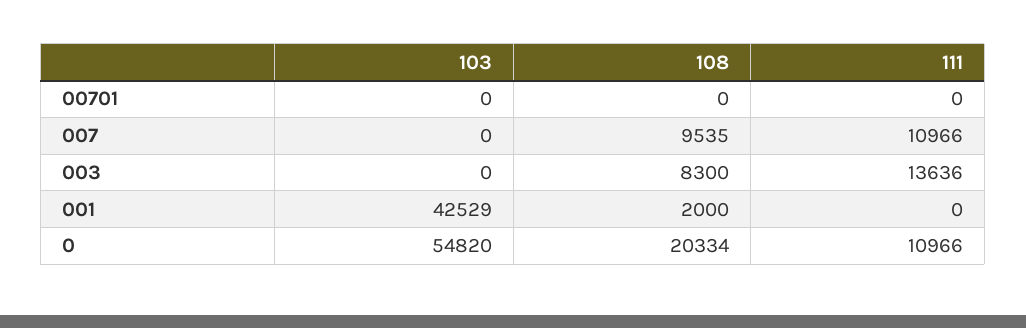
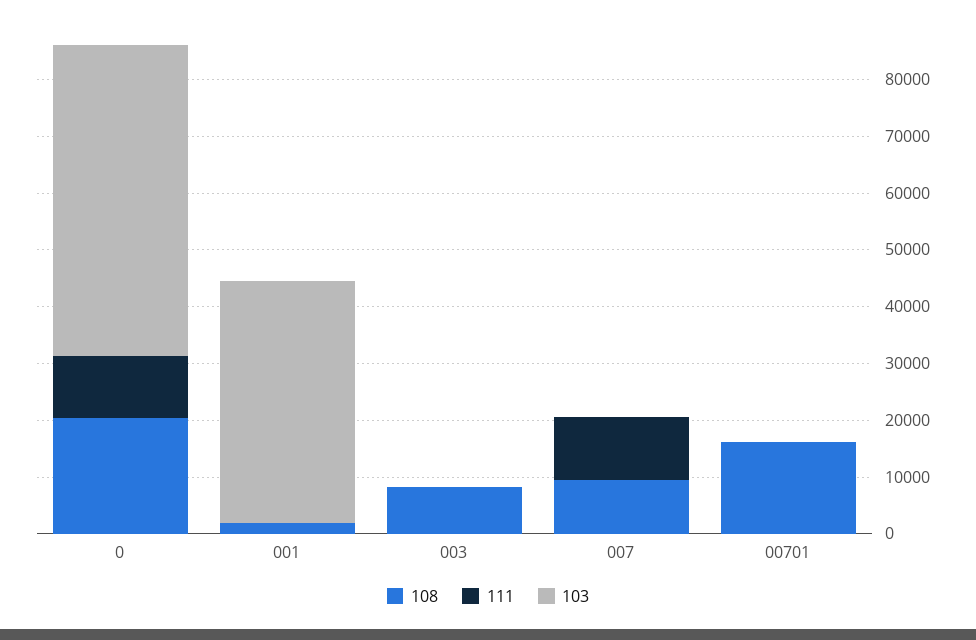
108, 00701: 0 -> 16000
111, 003: 13636 -> 0

